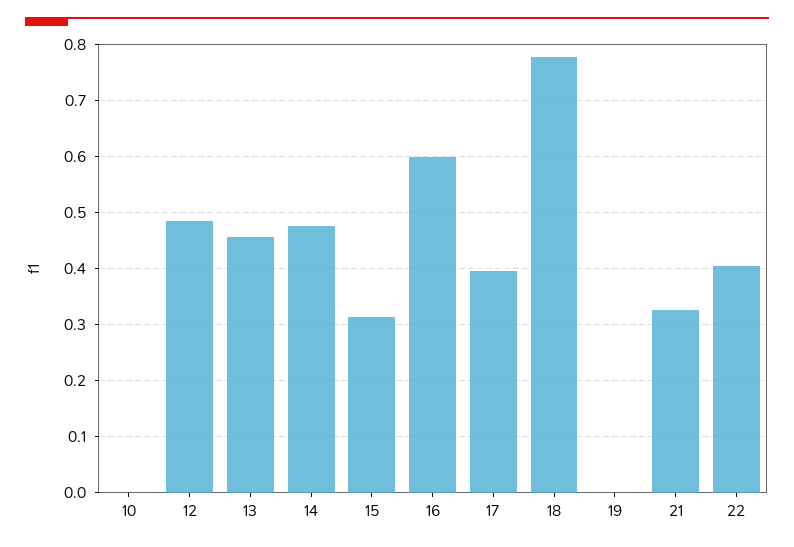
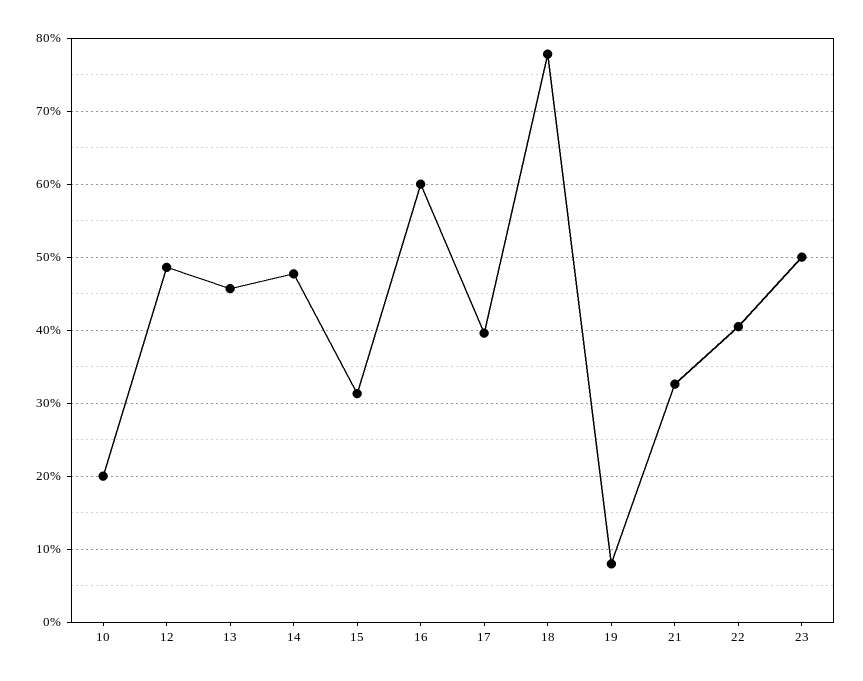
10: 0 -> 0.2
19: 0 -> 0.08
23: none -> 0.5

